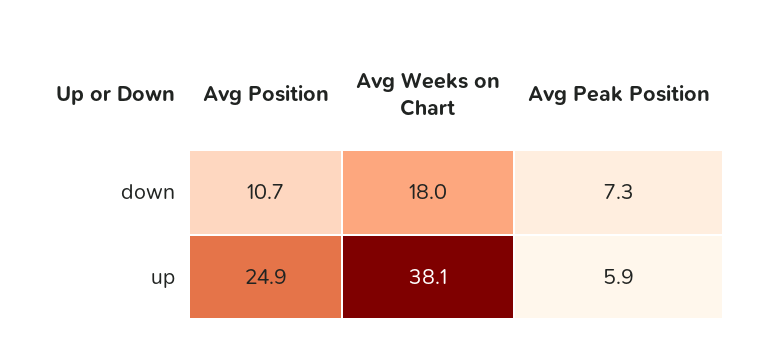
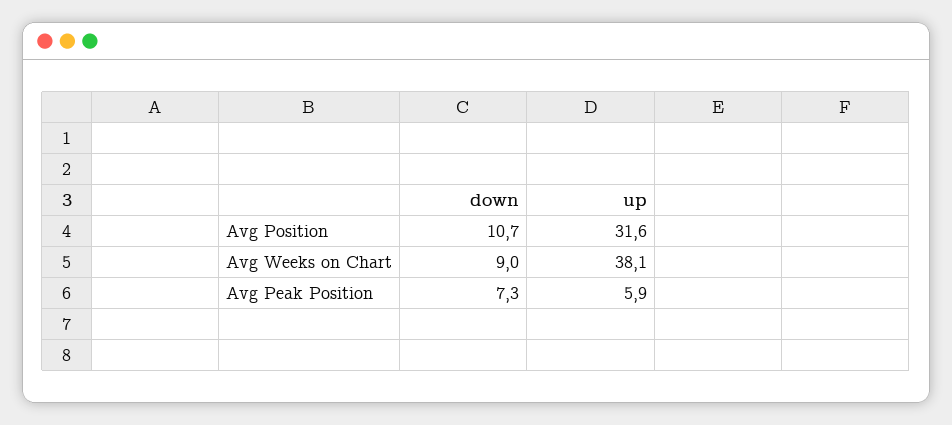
Avg Weeks on Chart, down: 18 -> 9
Avg Position, up: 24.9 -> 31.6

